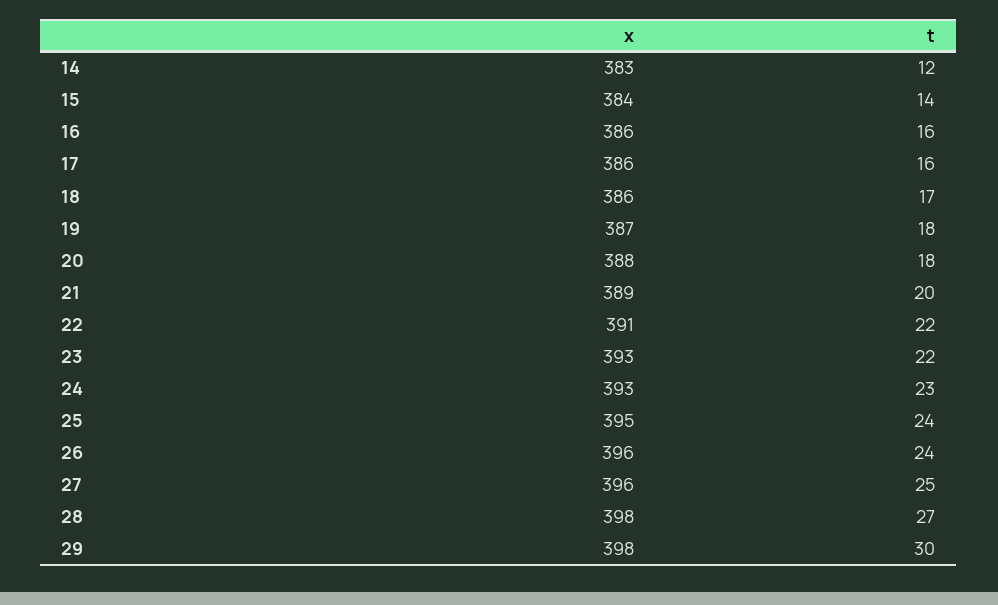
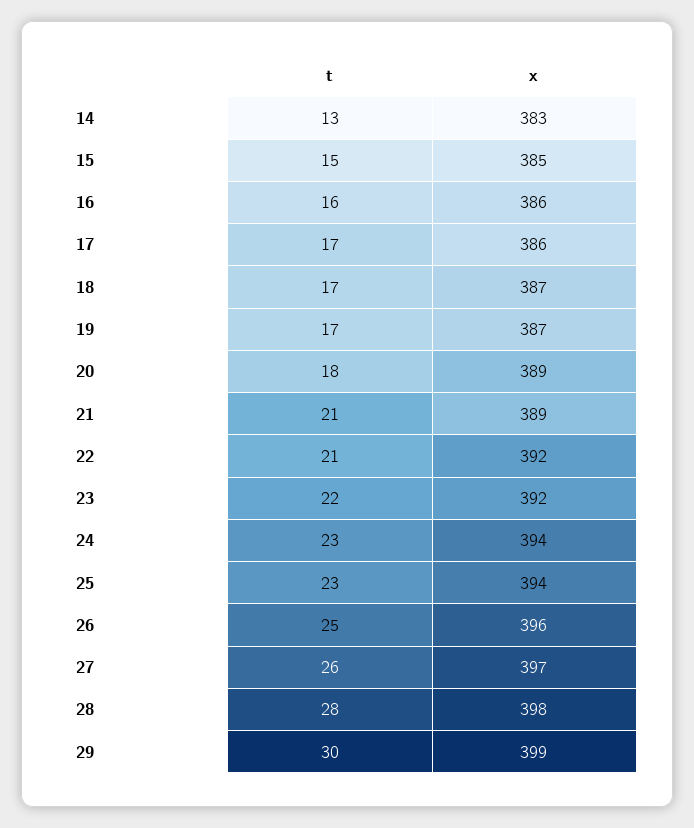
t, 14: 12 -> 13
x, 15: 384 -> 385
t, 15: 14 -> 15
t, 17: 16 -> 17
x, 18: 386 -> 387
t, 19: 18 -> 17
x, 20: 388 -> 389
t, 21: 20 -> 21
x, 22: 391 -> 392
t, 22: 22 -> 21
x, 23: 393 -> 392
x, 24: 393 -> 394
x, 25: 395 -> 394
t, 25: 24 -> 23
t, 26: 24 -> 25
x, 27: 396 -> 397
t, 27: 25 -> 26
t, 28: 27 -> 28
x, 29: 398 -> 399

